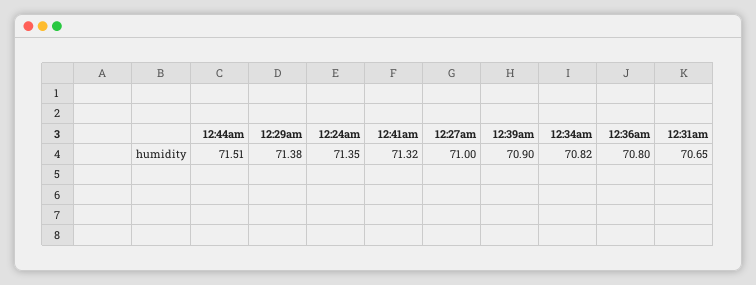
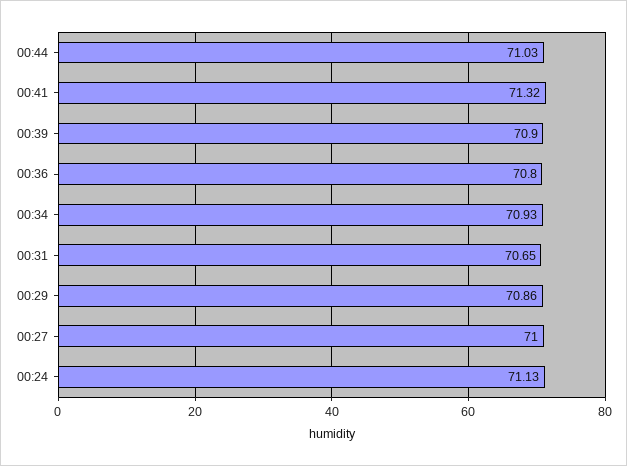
12:44am: 71.51 -> 71.03
12:29am: 71.38 -> 70.86
12:24am: 71.35 -> 71.13
12:34am: 70.82 -> 70.93

